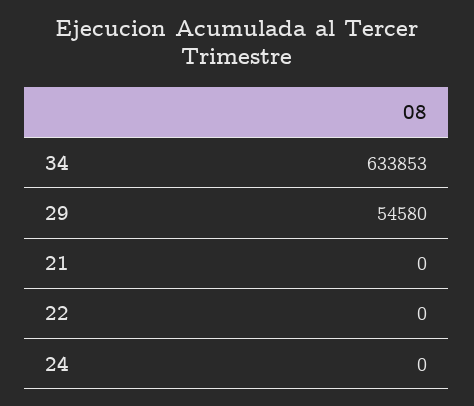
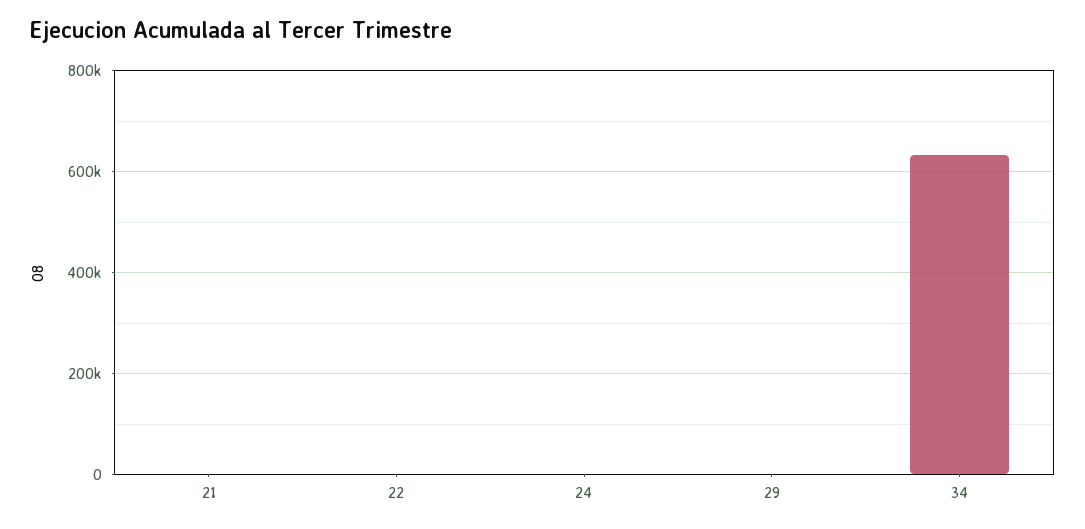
29: 54580 -> 0

